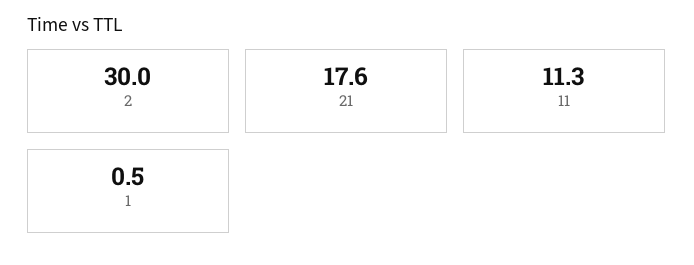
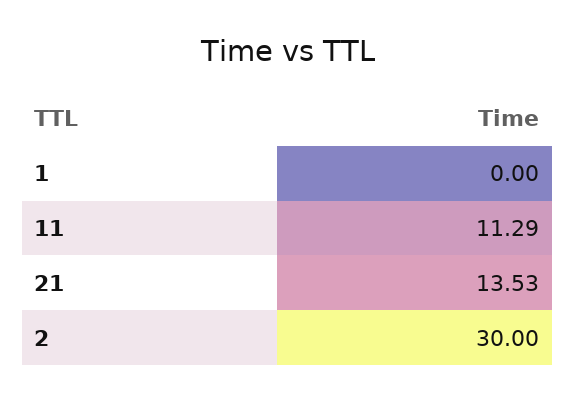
21: 17.6 -> 13.53
1: 0.5 -> 0

